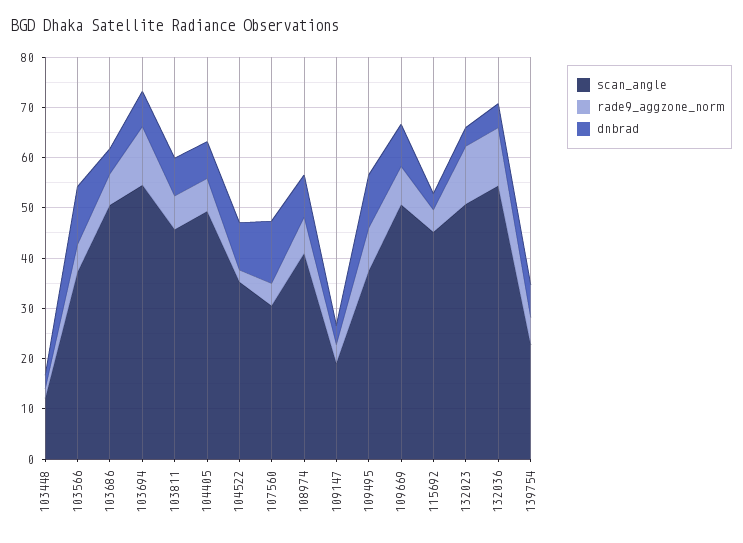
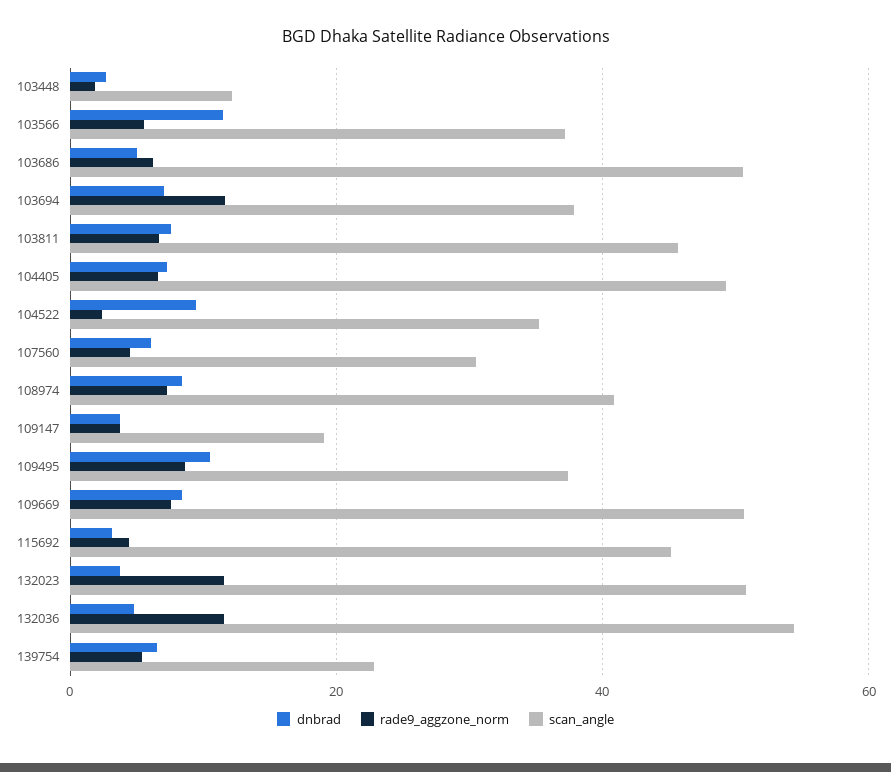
scan_angle, 103694: 54 -> 38
dnbrad, 107560: 12 -> 6

